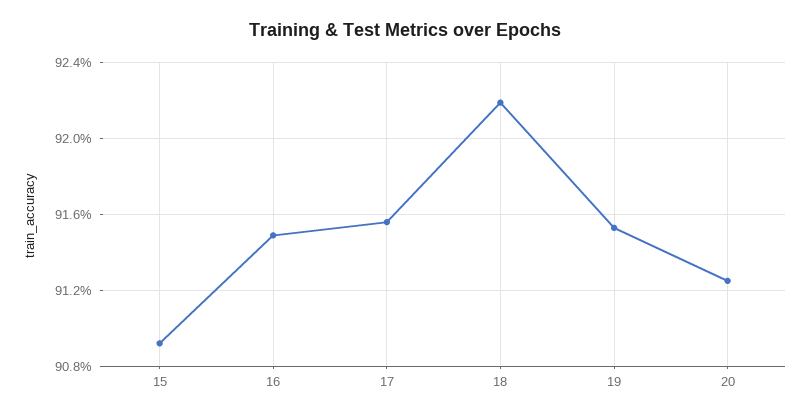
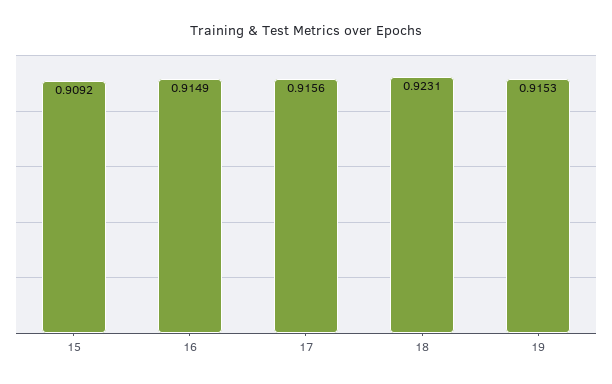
18: 0.922 -> 0.9231
20: 0.9125 -> none

